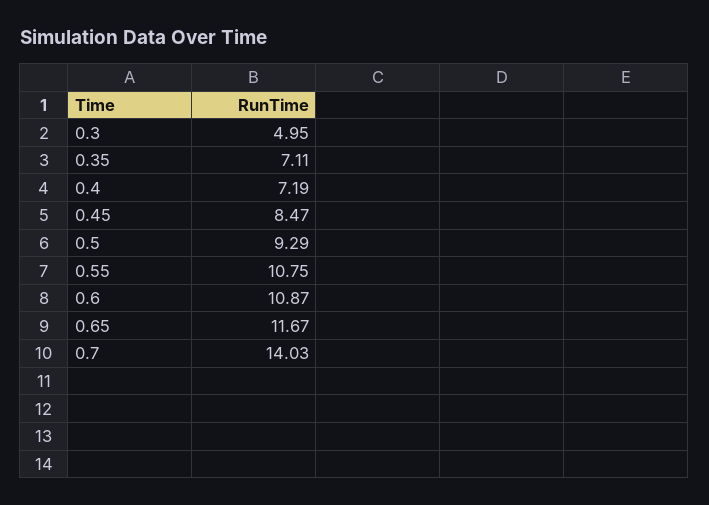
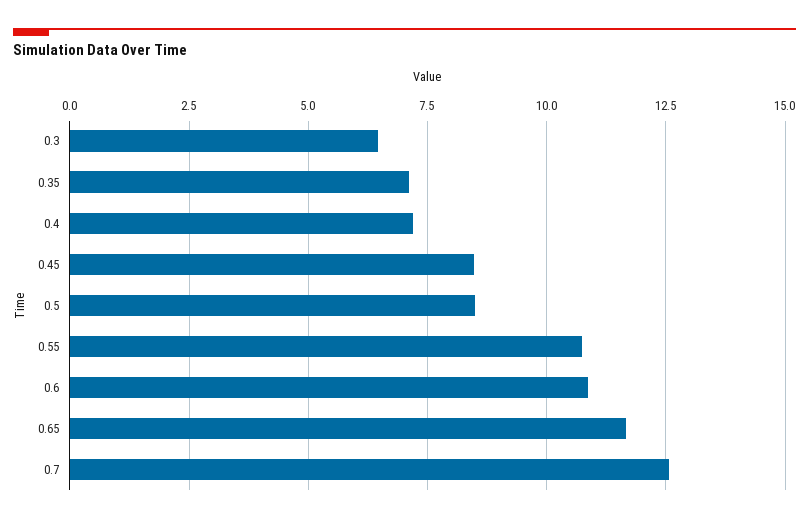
0.3: 4.95 -> 6.5
0.5: 9.29 -> 8.5
0.7: 14.03 -> 12.5

